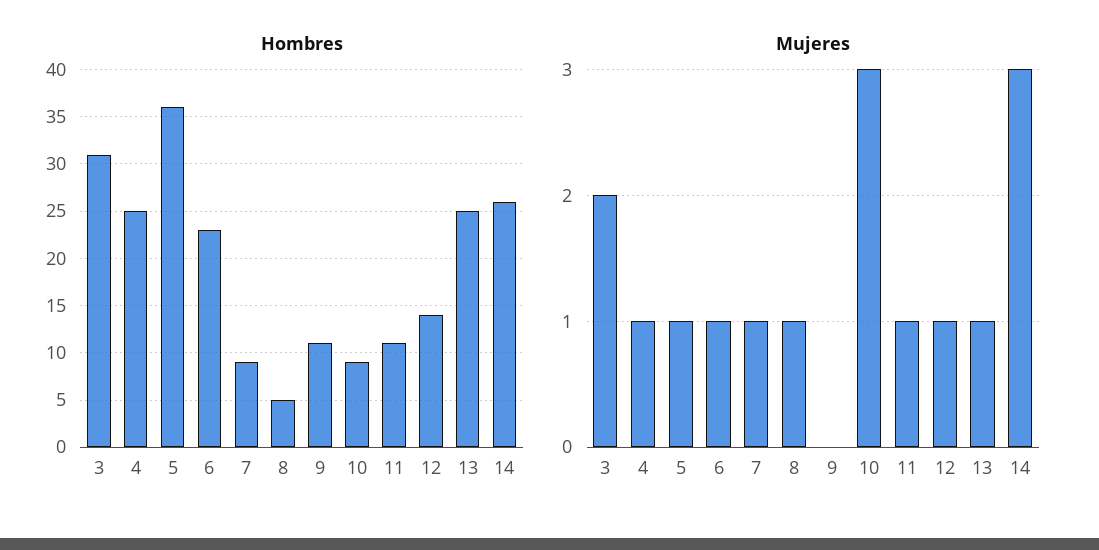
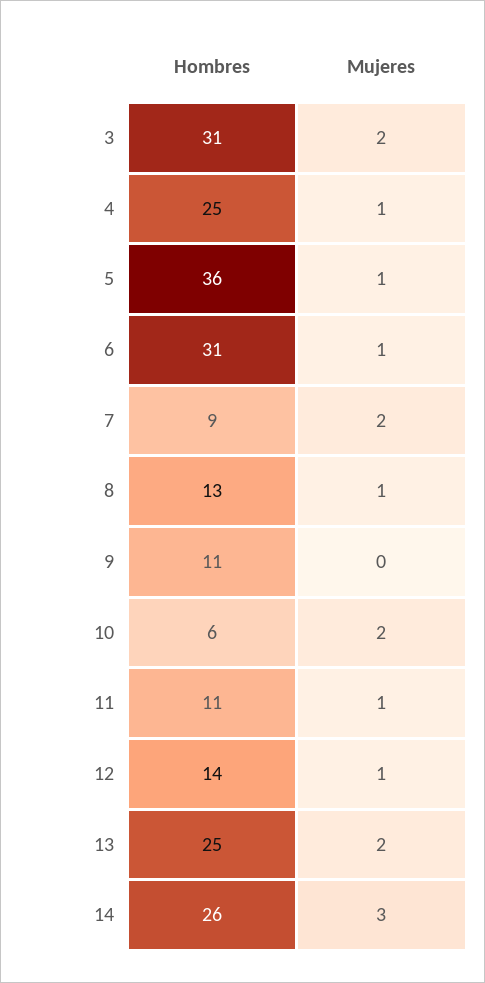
Hombres, 6: 23 -> 31
Hombres, 8: 5 -> 13
Hombres, 10: 9 -> 6
Mujeres, 7: 1 -> 2
Mujeres, 10: 3 -> 2
Mujeres, 13: 1 -> 2

